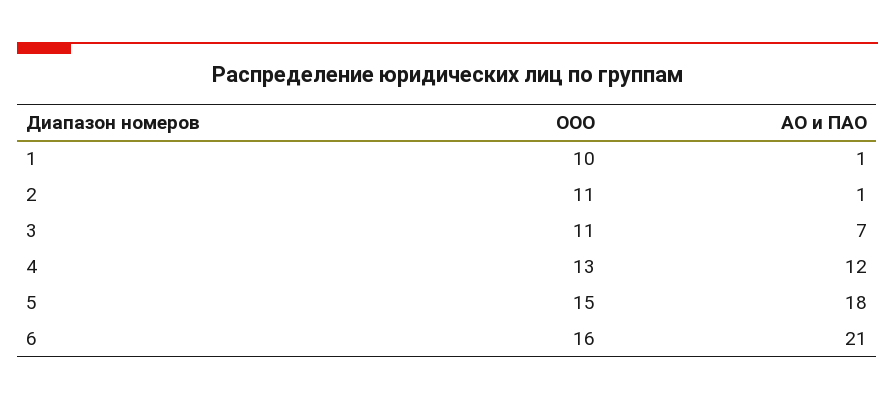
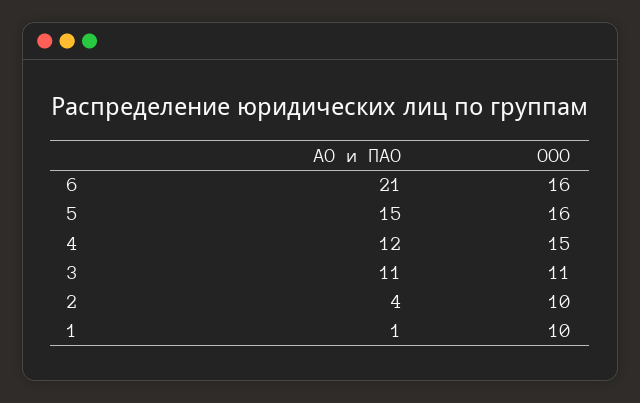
ООО, 2: 11 -> 10
АО и ПАО, 2: 1 -> 4
АО и ПАО, 3: 7 -> 11
ООО, 4: 13 -> 15
ООО, 5: 15 -> 16
АО и ПАО, 5: 18 -> 15

